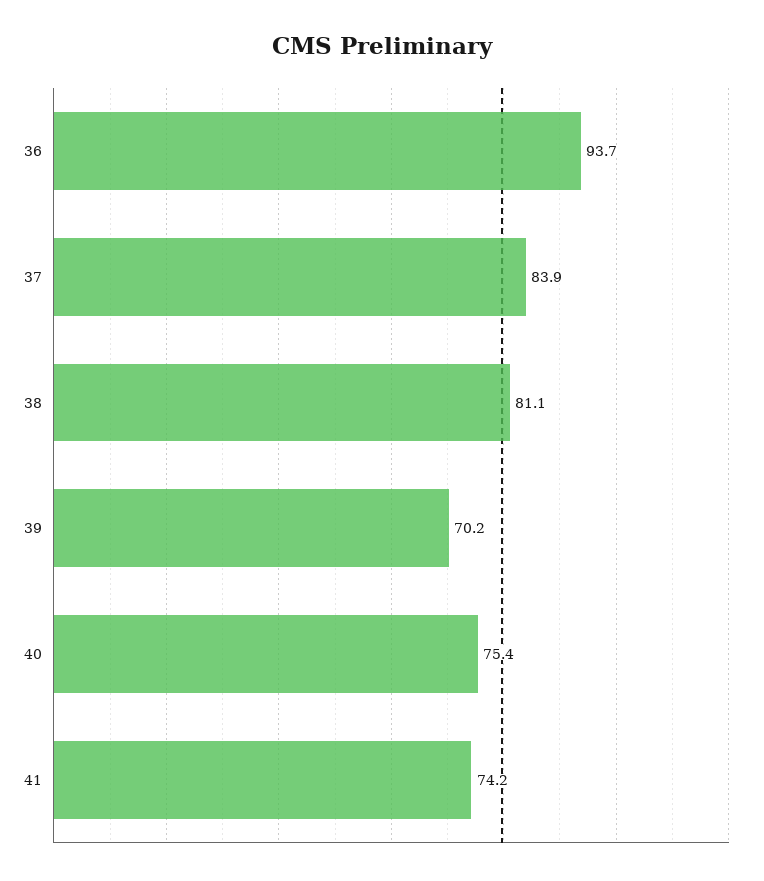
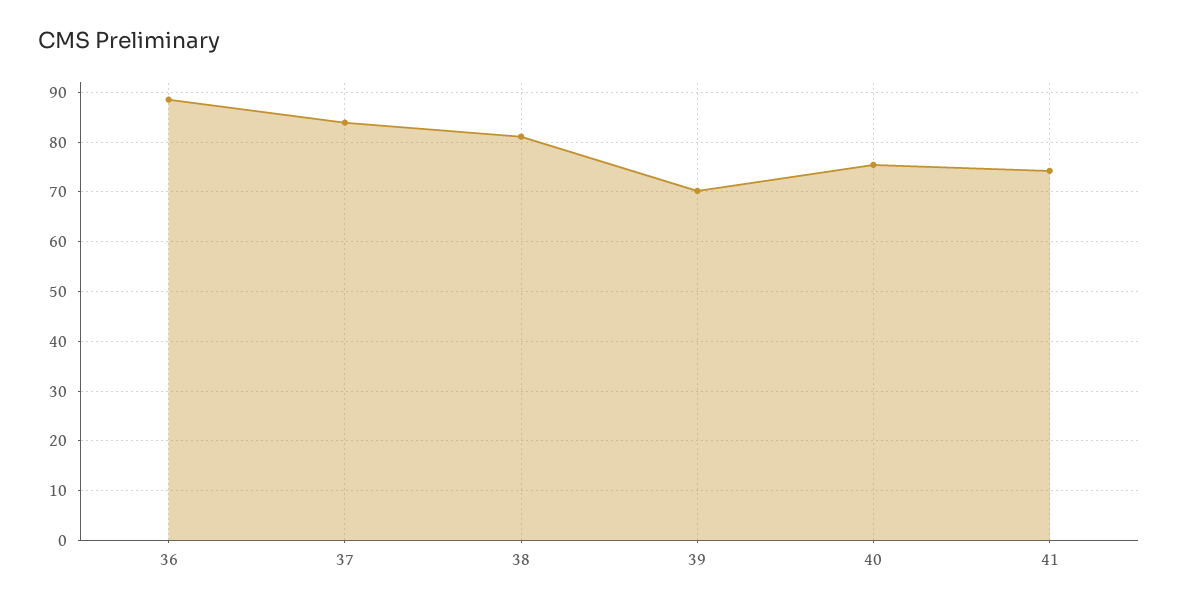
36: 93.7 -> 88

